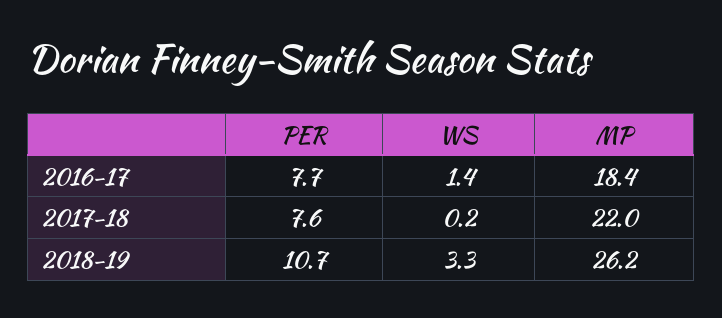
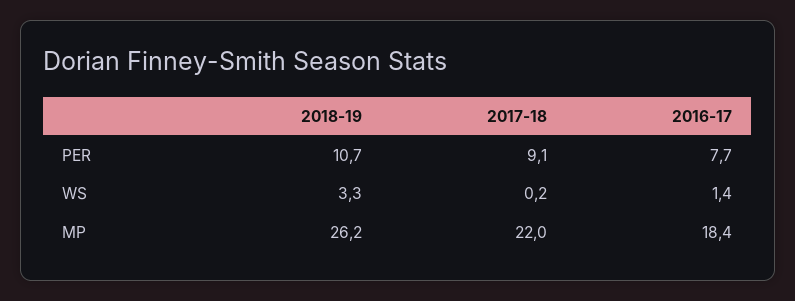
PER, 2017-18: 7.6 -> 9.1

